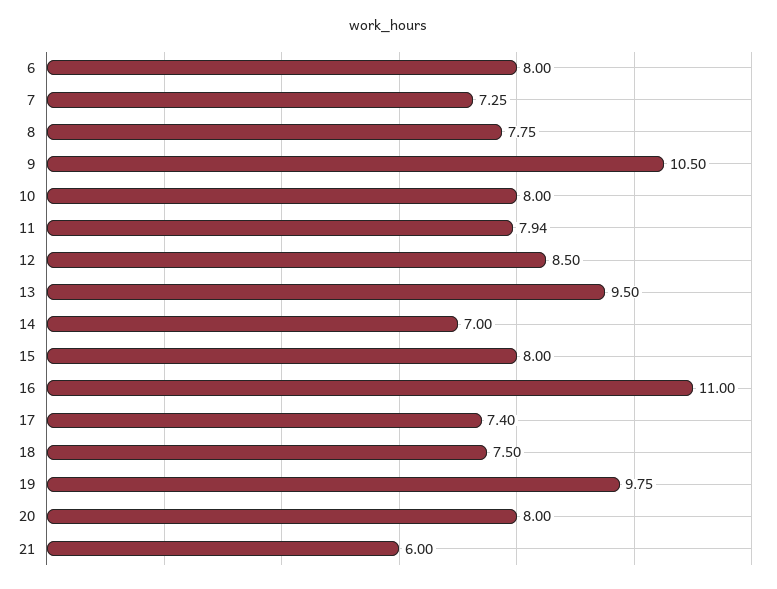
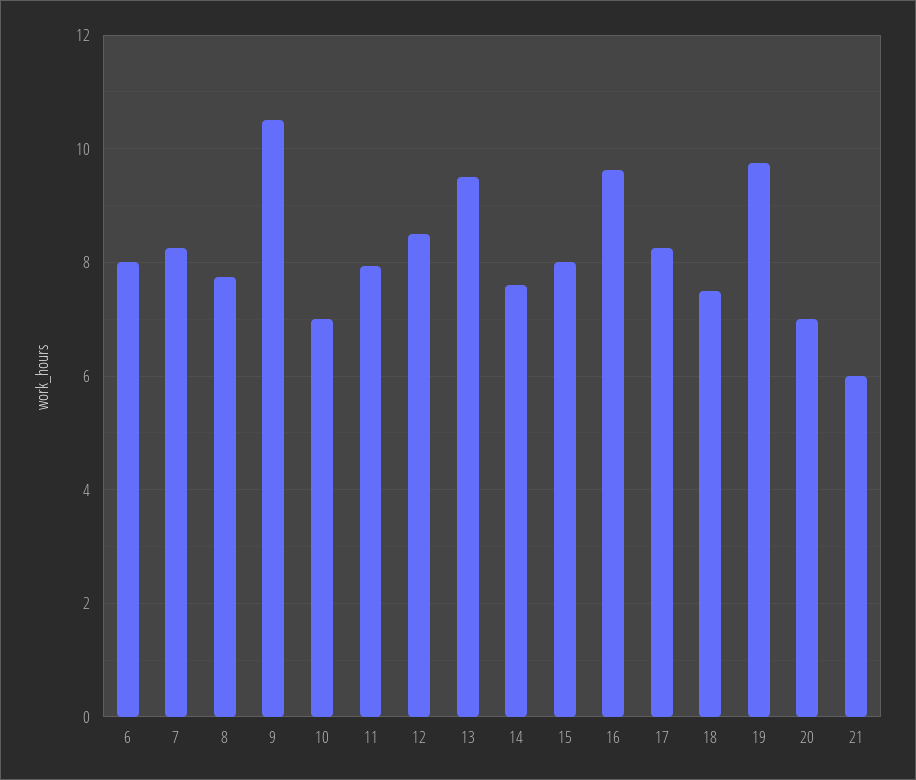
7: 7.25 -> 8.2
10: 8 -> 7
14: 7 -> 7.6
16: 11 -> 9.6
17: 7.4 -> 8.2
20: 8 -> 7

